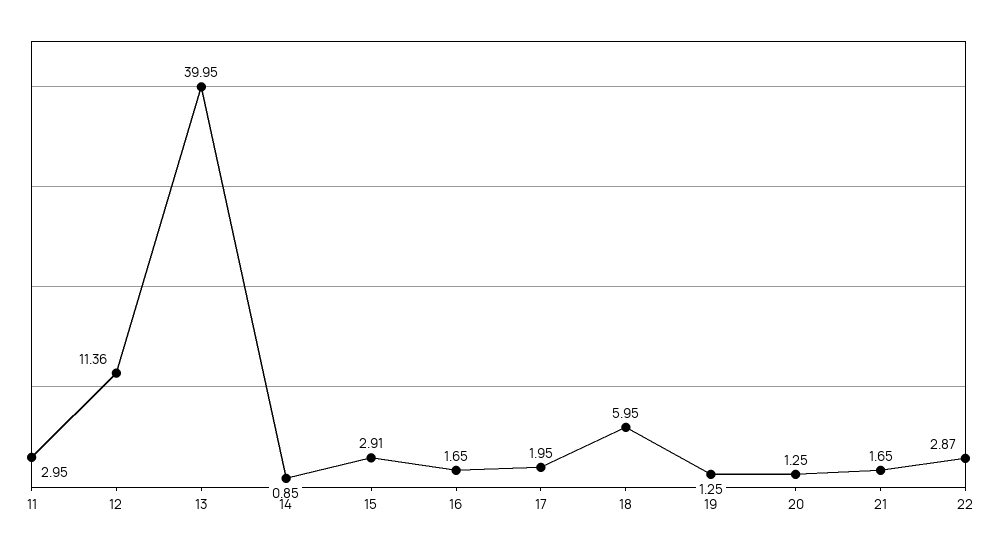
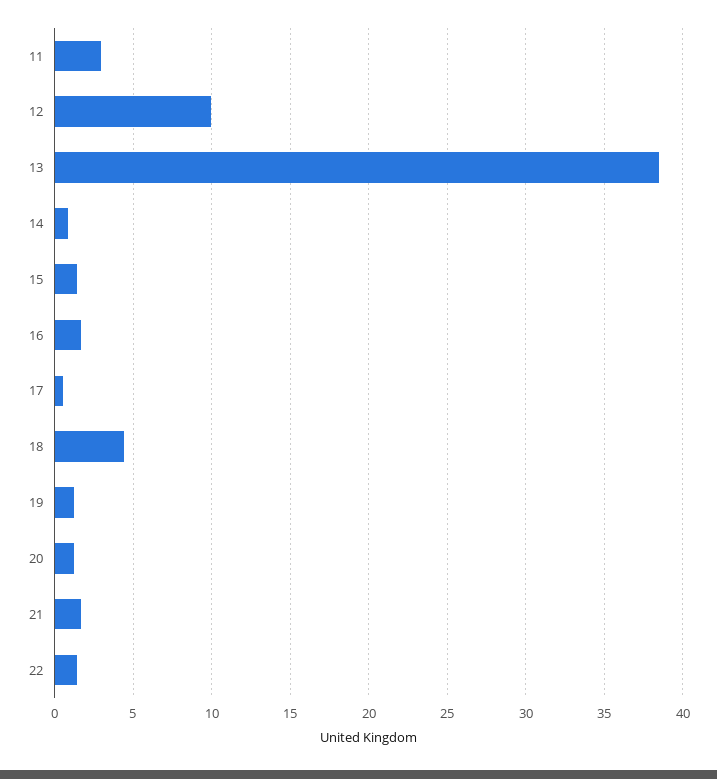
12: 11.36 -> 10
13: 39.95 -> 38.5
15: 2.91 -> 1.5
17: 1.95 -> 0.5
18: 5.95 -> 4.5
22: 2.87 -> 1.5

